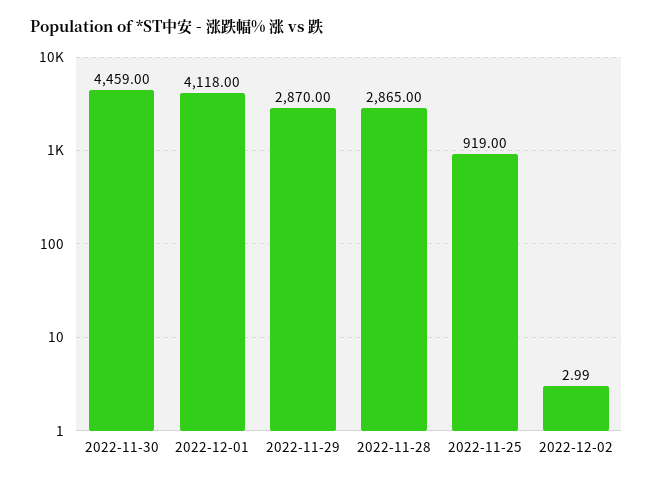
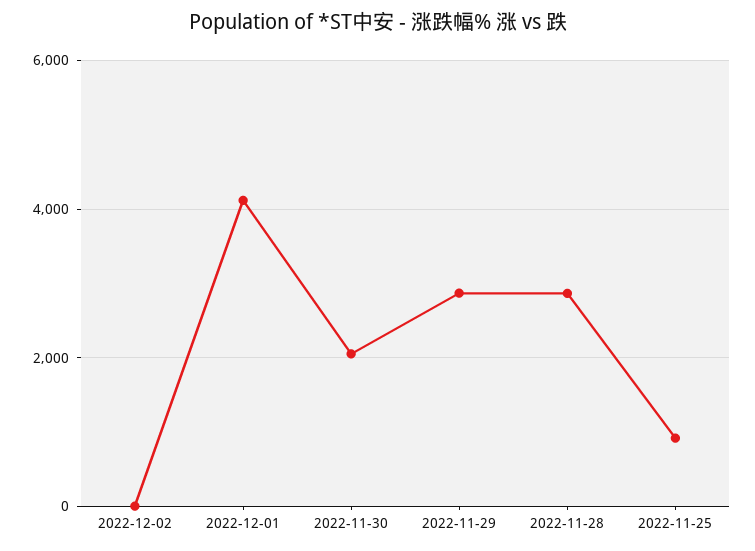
2022-11-30: 4459 -> 2000

